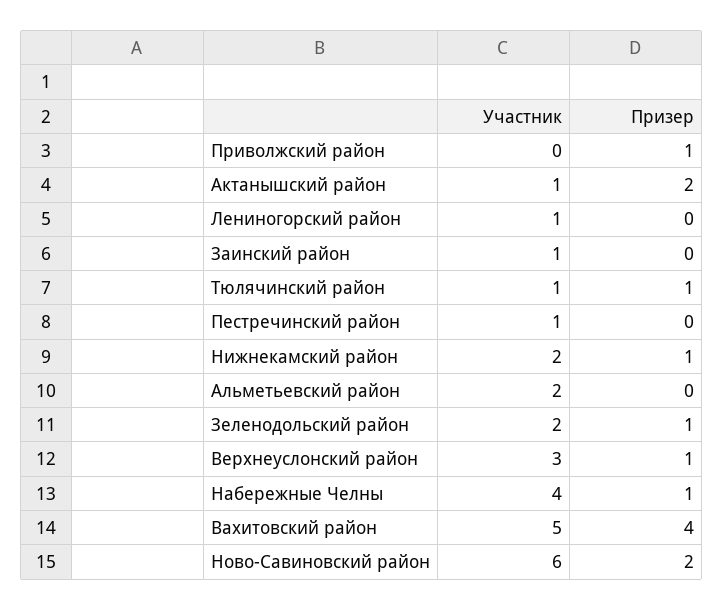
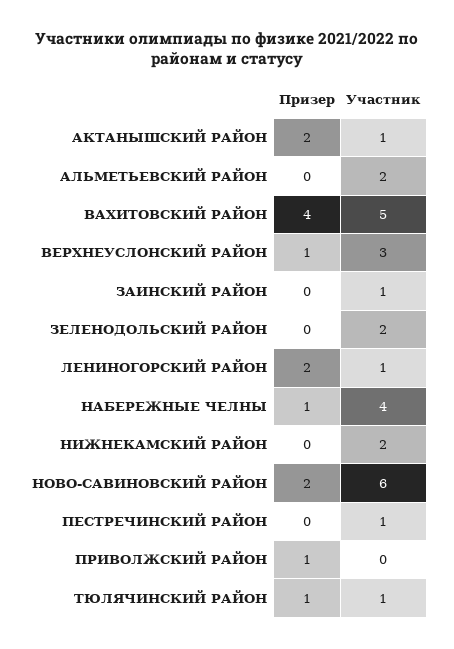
Призер, Лениногорский район: 0 -> 2
Призер, Нижнекамский район: 1 -> 0
Призер, Зеленодольский район: 1 -> 0

